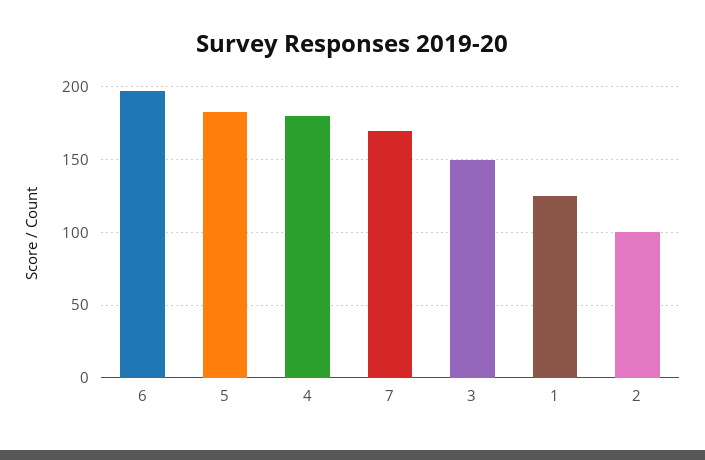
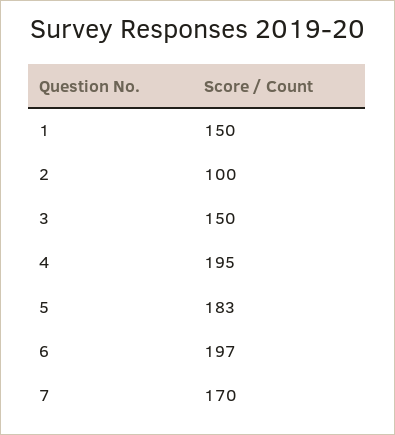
4: 180 -> 195
1: 125 -> 150

